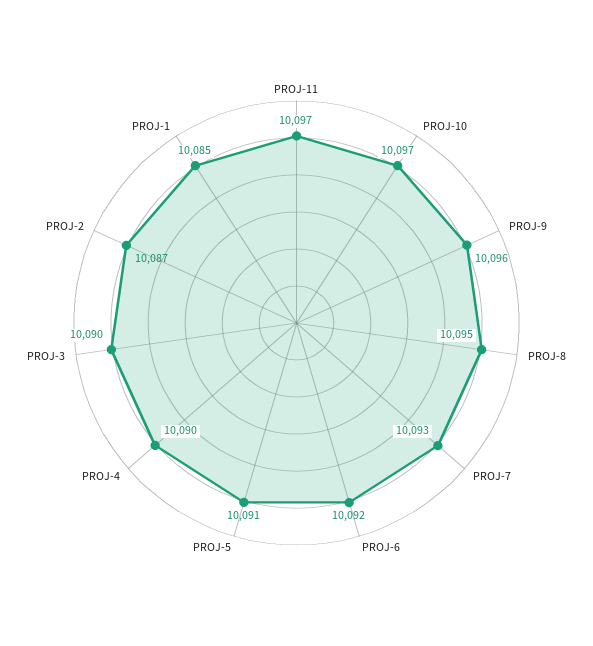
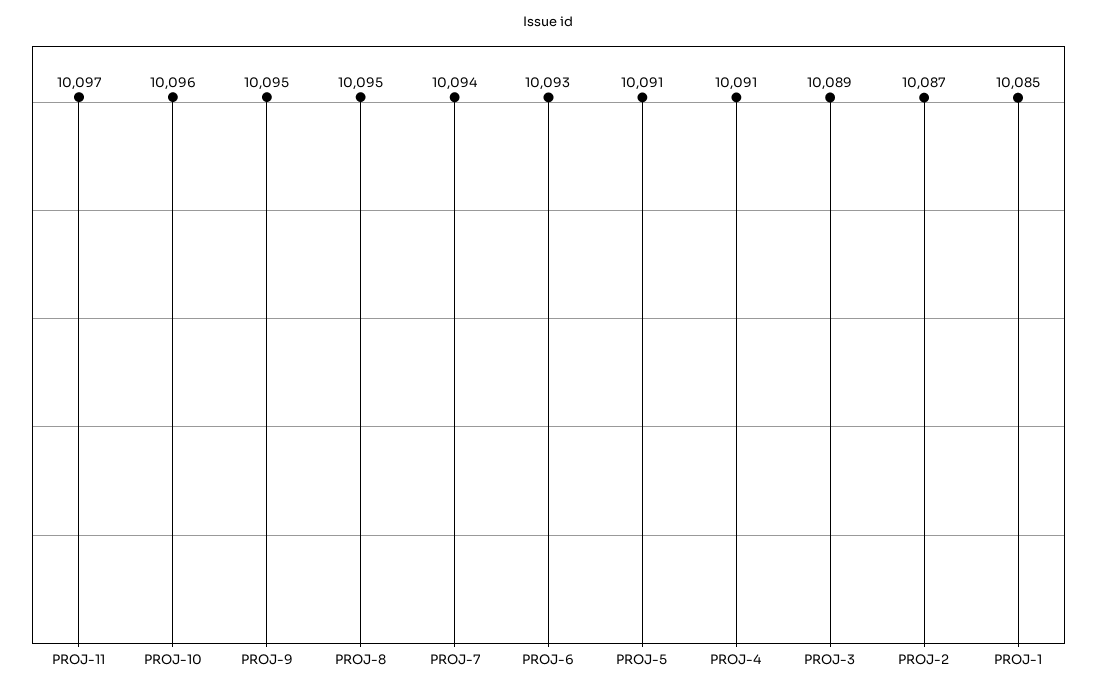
PROJ-10: 10097 -> 10096
PROJ-9: 10096 -> 10095
PROJ-7: 10093 -> 10094
PROJ-6: 10092 -> 10093
PROJ-4: 10090 -> 10091
PROJ-3: 10090 -> 10089

